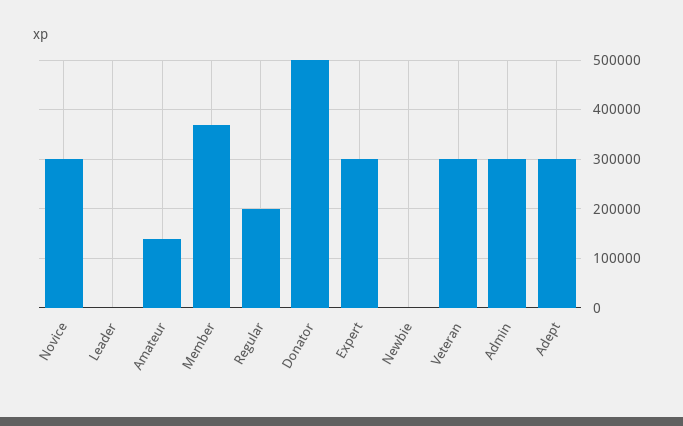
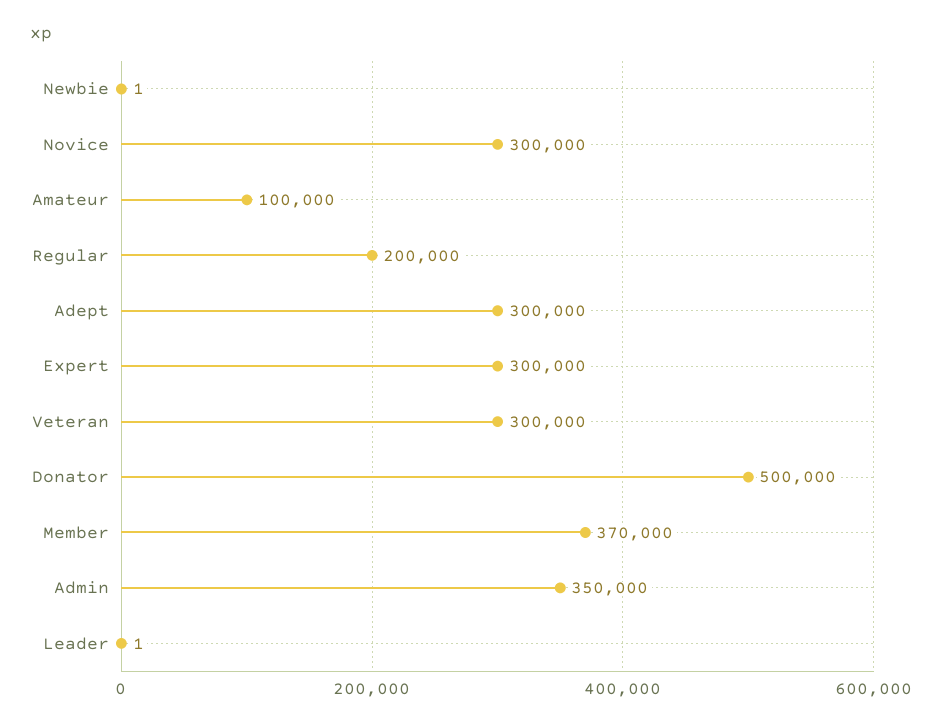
Amateur: 140000 -> 100000
Admin: 300000 -> 350000

